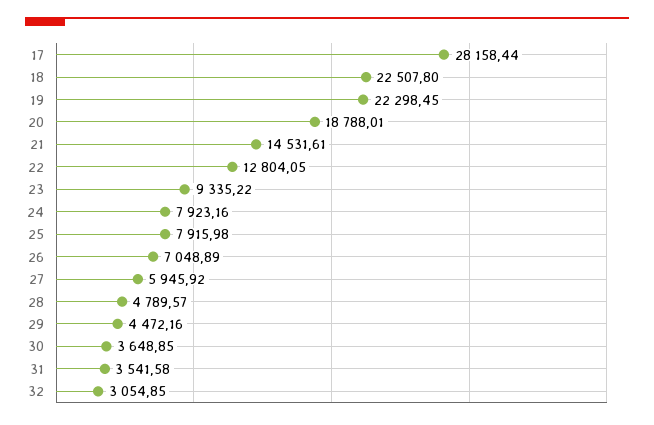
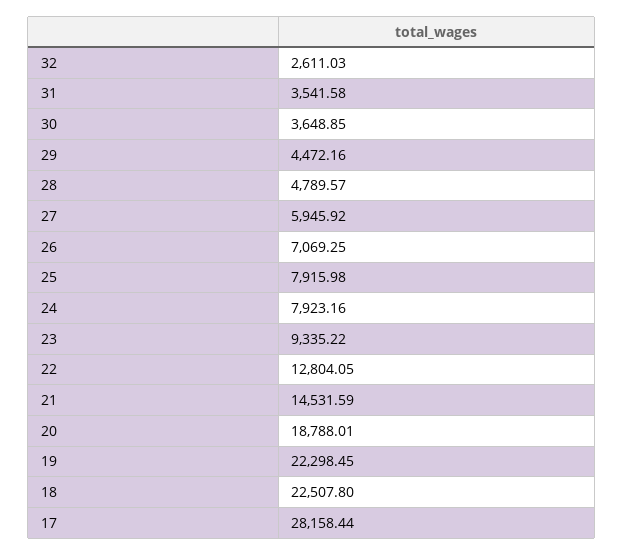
21: 14531.61 -> 14531.59
26: 7048.89 -> 7069.25
32: 3054.85 -> 2611.03

